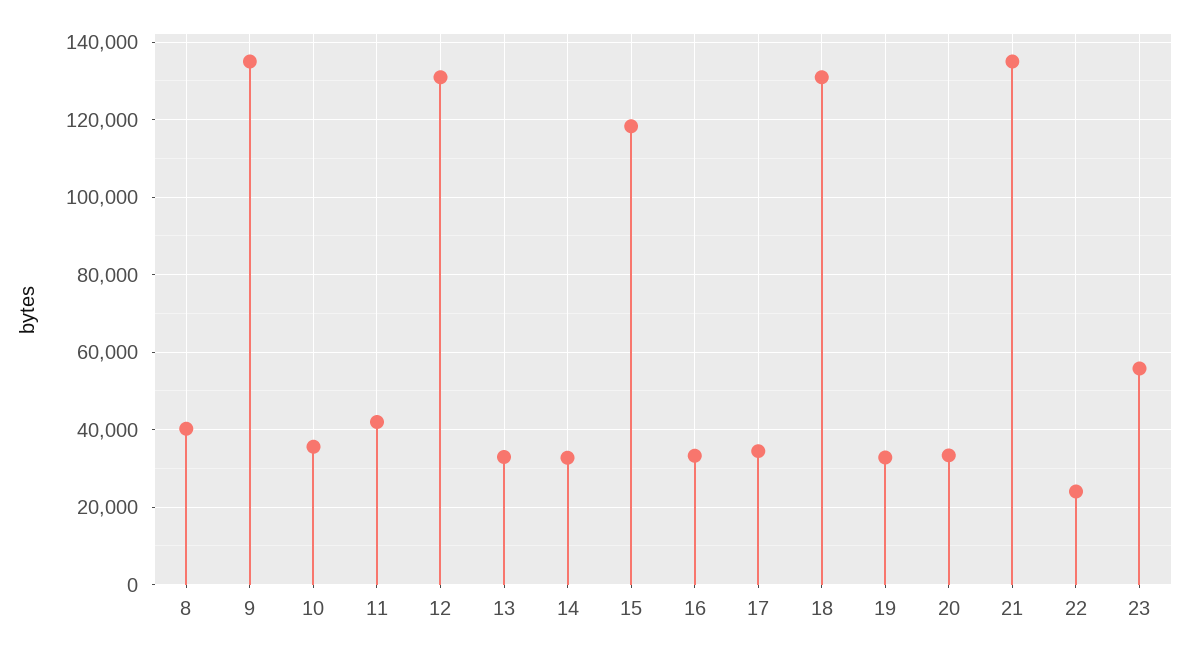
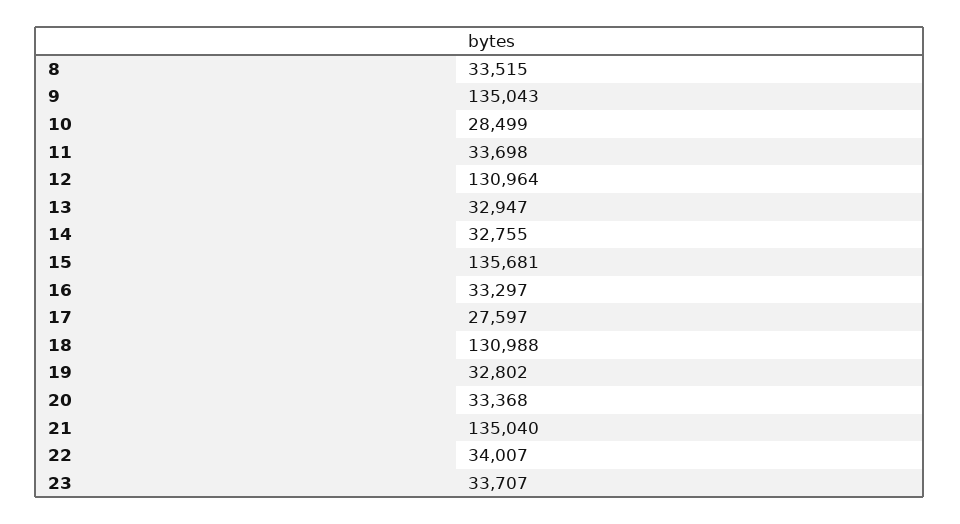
8: 40000 -> 33515
10: 36000 -> 28499
11: 42000 -> 33698
15: 118000 -> 135681
17: 34000 -> 27597
22: 24000 -> 34007
23: 56000 -> 33707

